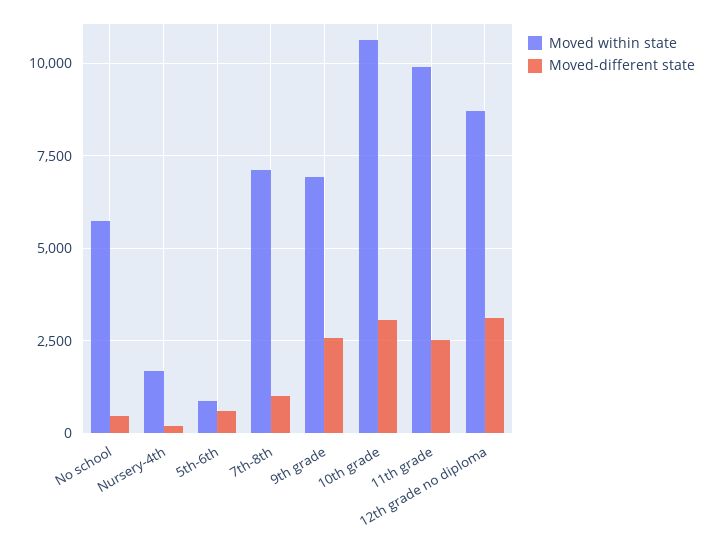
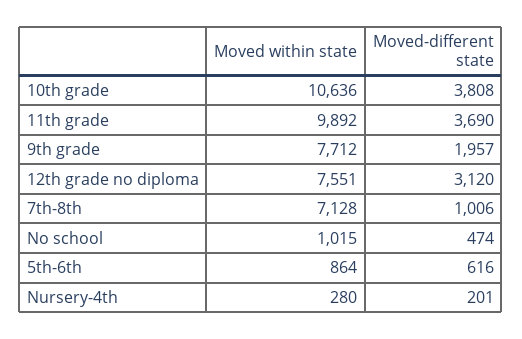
Moved within state, No school: 5750 -> 1015
Moved within state, Nursery-4th: 1750 -> 280
Moved within state, 9th grade: 7000 -> 7712
Moved-different state, 9th grade: 2500 -> 1957
Moved-different state, 10th grade: 3000 -> 3808
Moved-different state, 11th grade: 2500 -> 3690
Moved within state, 12th grade no diploma: 8750 -> 7551

